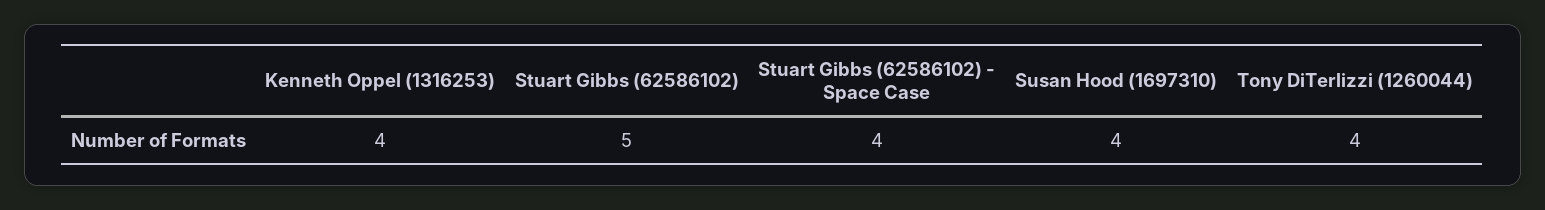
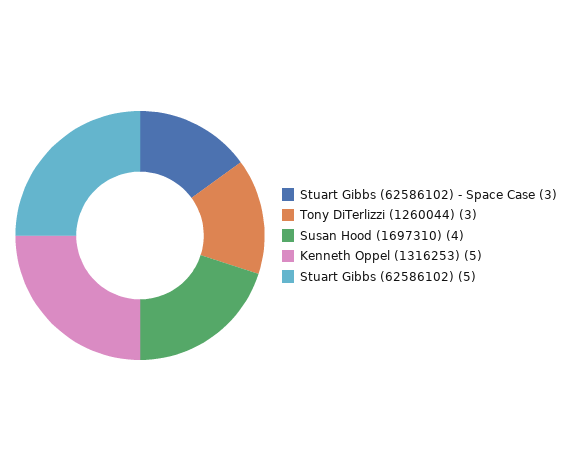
Kenneth Oppel (1316253): 4 -> 5
Stuart Gibbs (62586102) - Space Case: 4 -> 3
Tony DiTerlizzi (1260044): 4 -> 3

